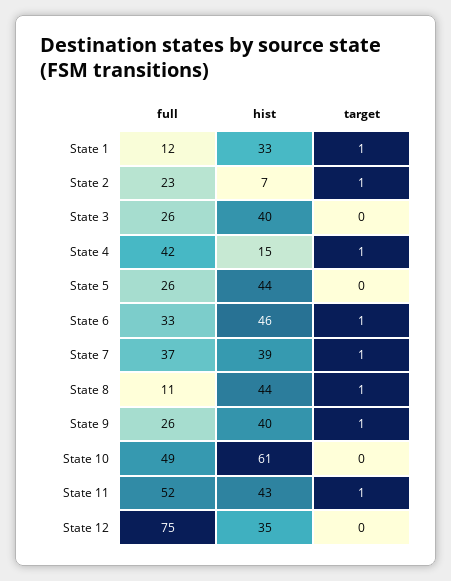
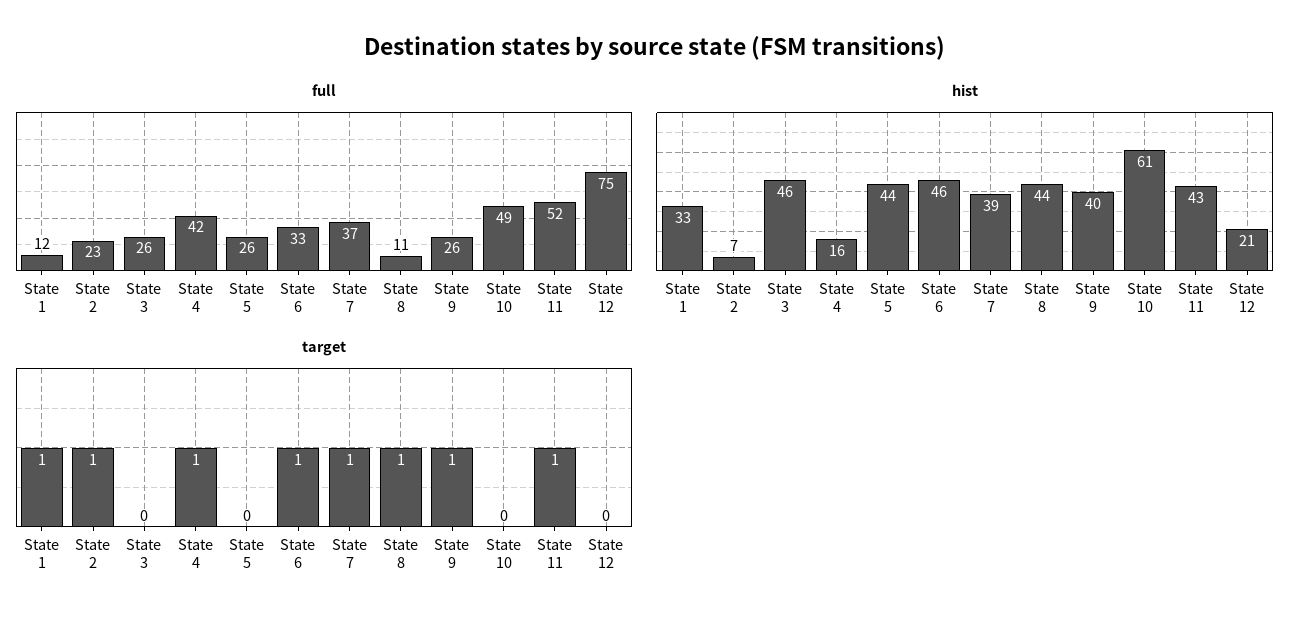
hist, State 3: 40 -> 46
hist, State 4: 15 -> 16
hist, State 12: 35 -> 21

